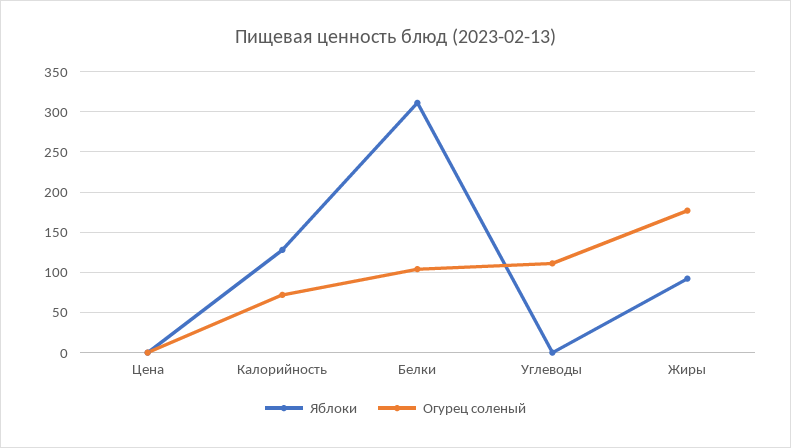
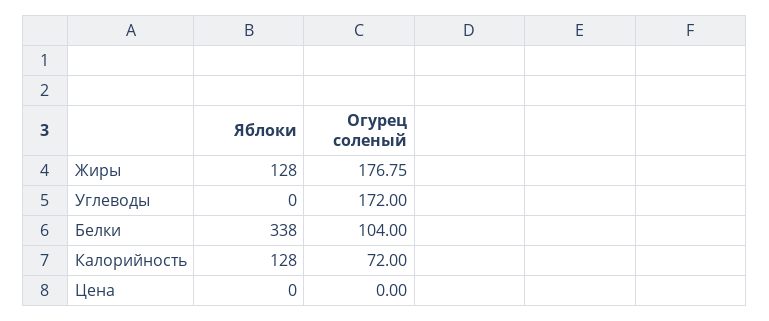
Яблоки, Белки: 310 -> 338
Огурец соленый, Углеводы: 110 -> 172
Яблоки, Жиры: 90 -> 128

